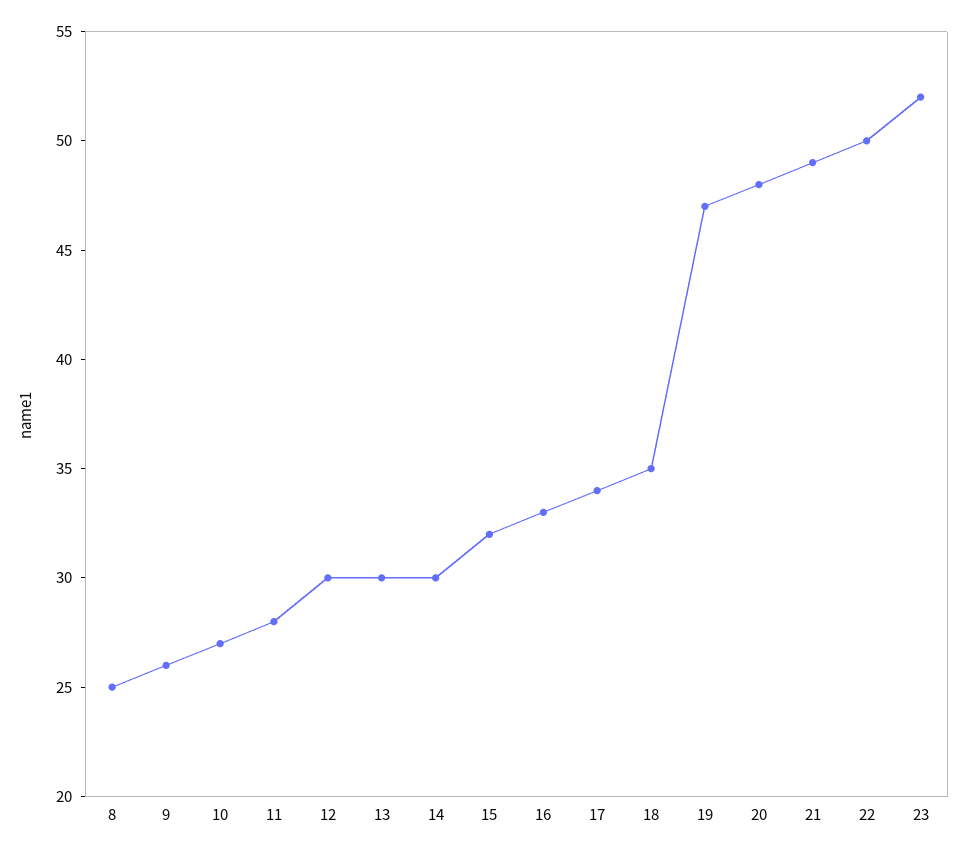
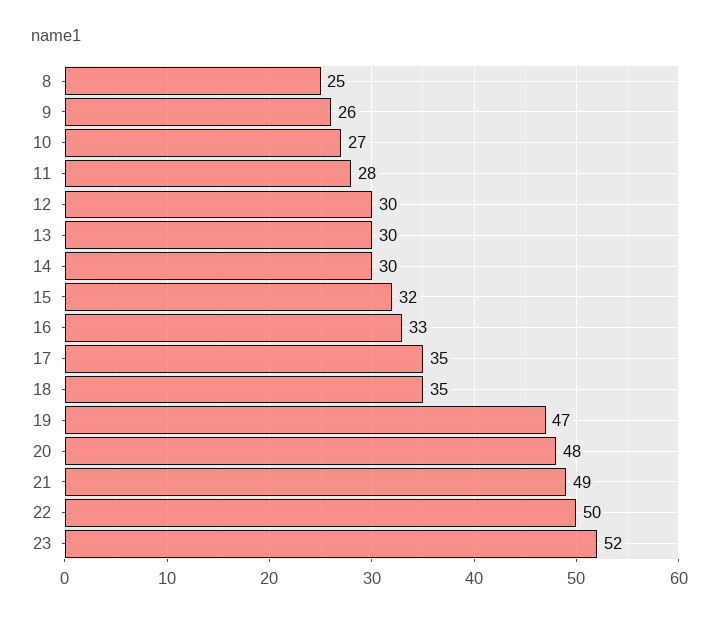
17: 34 -> 35

